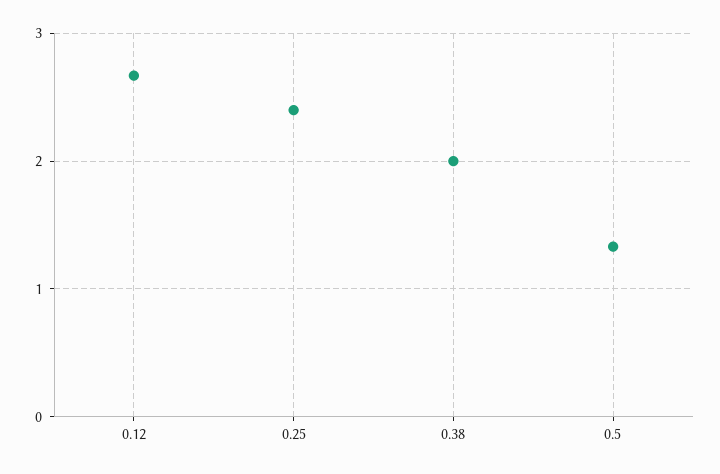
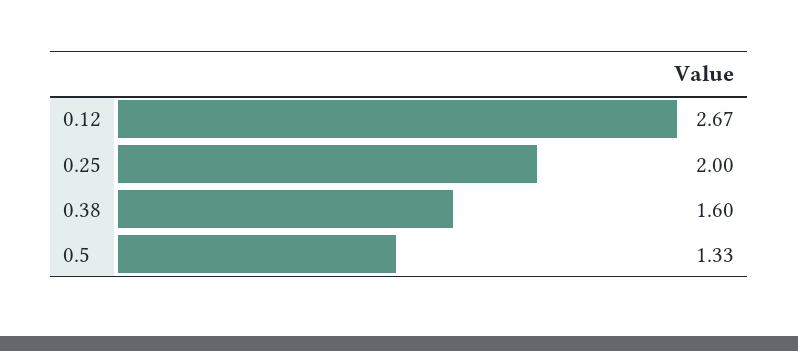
0.25: 2.4 -> 2
0.38: 2 -> 1.6

